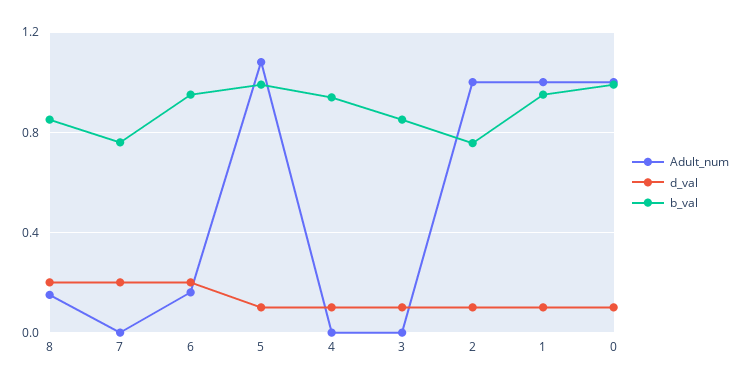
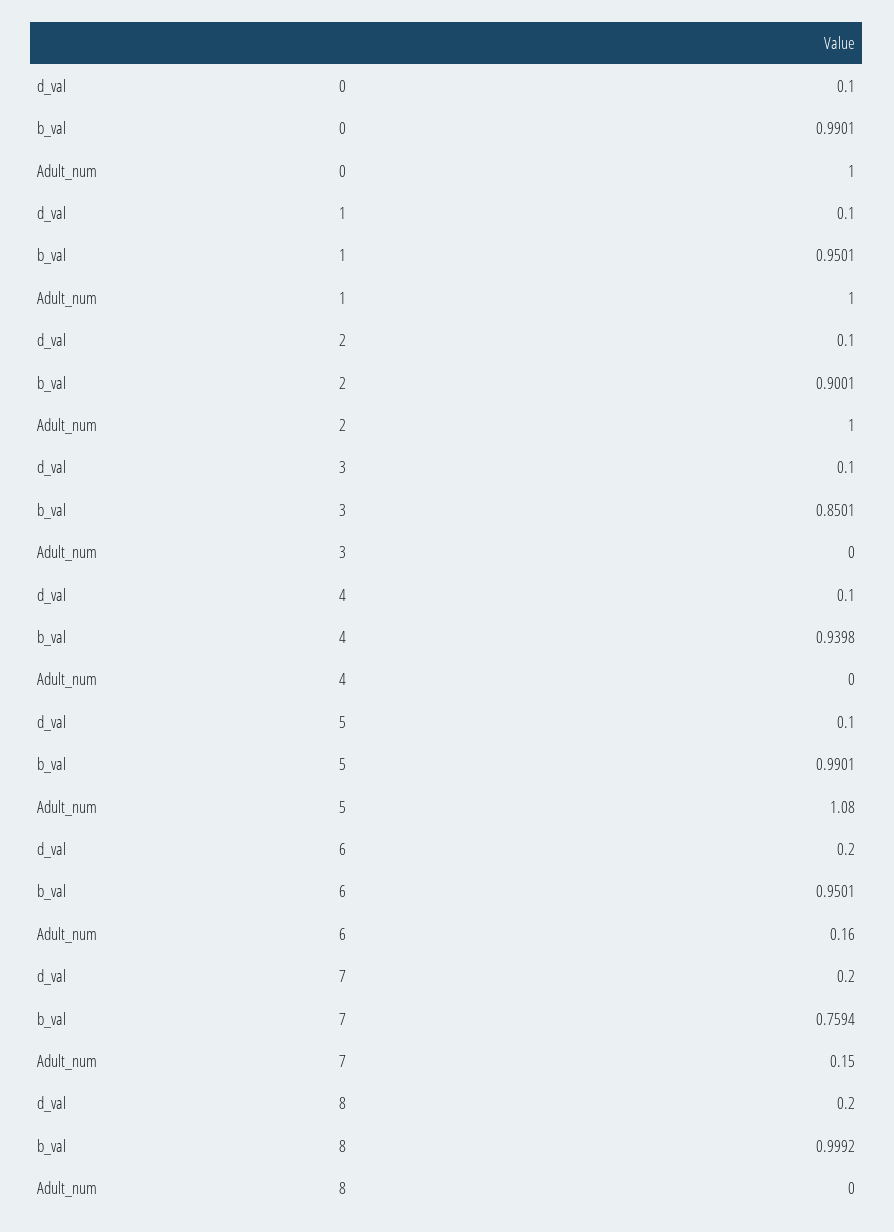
Adult_num, 8: 0.15 -> 0
b_val, 8: 0.85 -> 0.9992
Adult_num, 7: 0 -> 0.15
b_val, 2: 0.75 -> 0.9001

